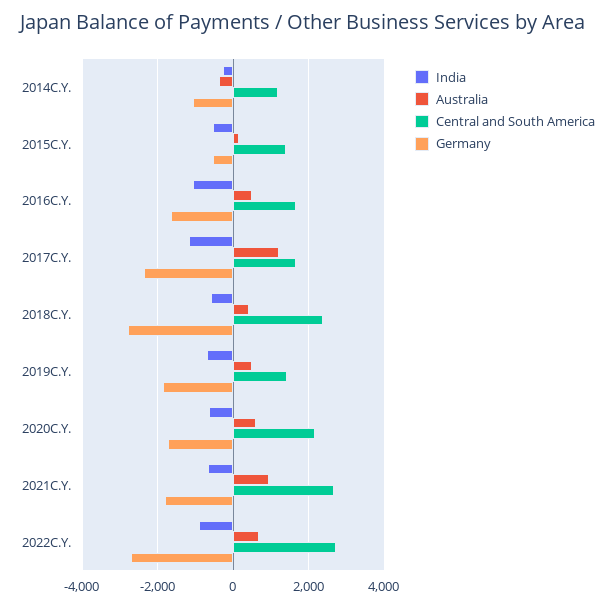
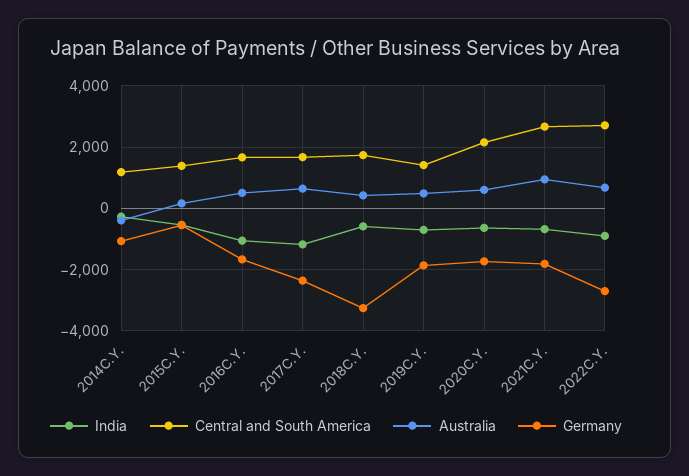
Australia, 2017C.Y.: 1200 -> 600
Central and South America, 2018C.Y.: 2400 -> 1800
Germany, 2018C.Y.: -2800 -> -3200

